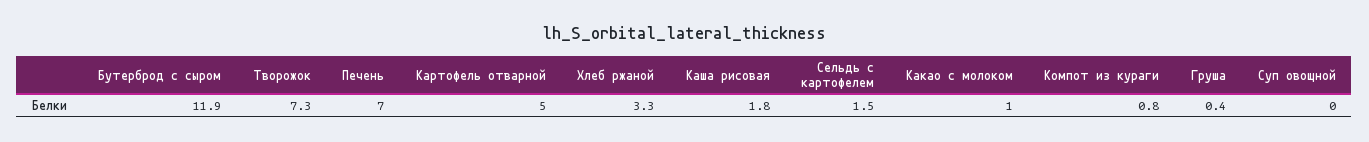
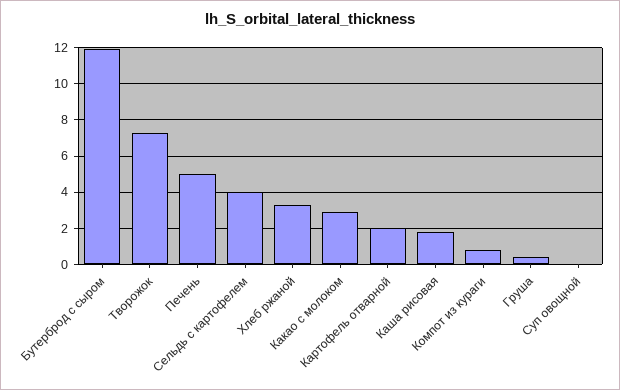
Печень: 7 -> 5
Картофель отварной: 5 -> 2
Сельдь с картофелем: 1.5 -> 4
Какао с молоком: 1 -> 3

